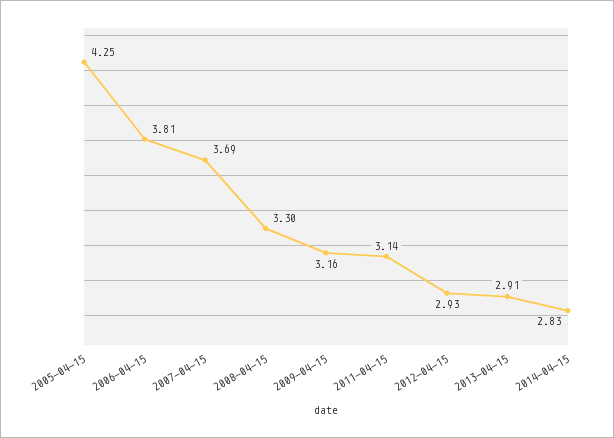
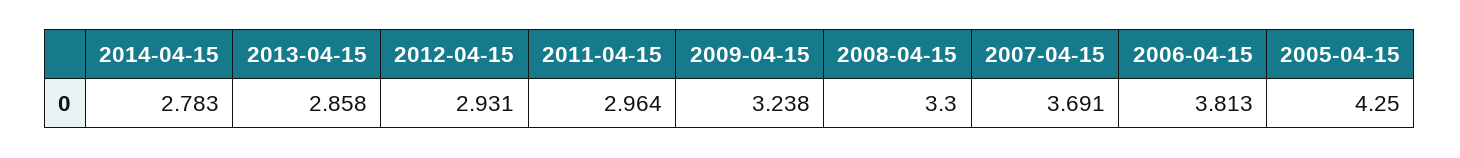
2009-04-15: 3.16 -> 3.238
2011-04-15: 3.14 -> 2.964
2013-04-15: 2.91 -> 2.858
2014-04-15: 2.83 -> 2.783

